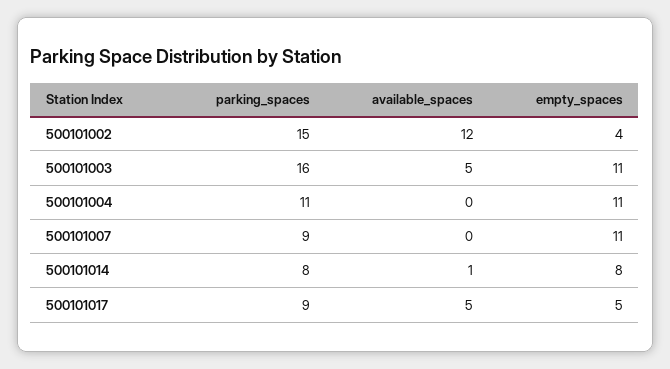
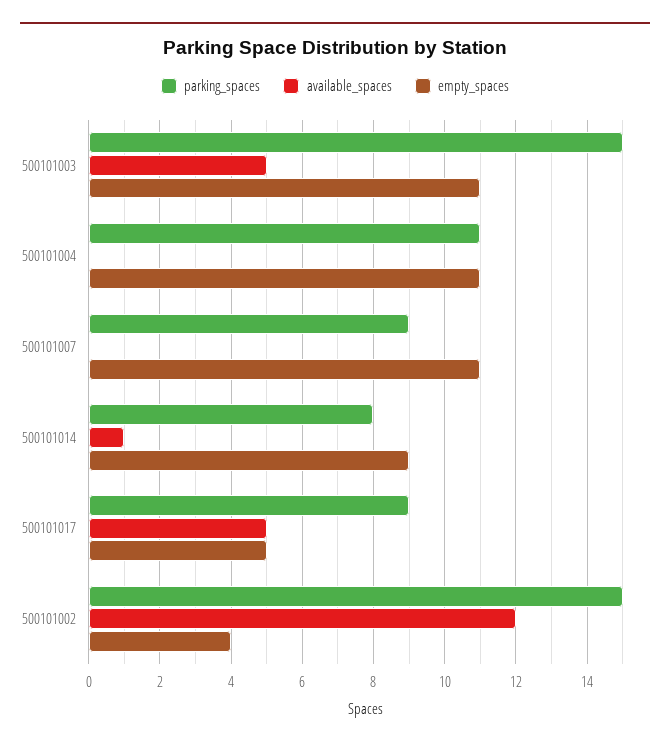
parking_spaces, 500101003: 16 -> 15
empty_spaces, 500101014: 8 -> 9

